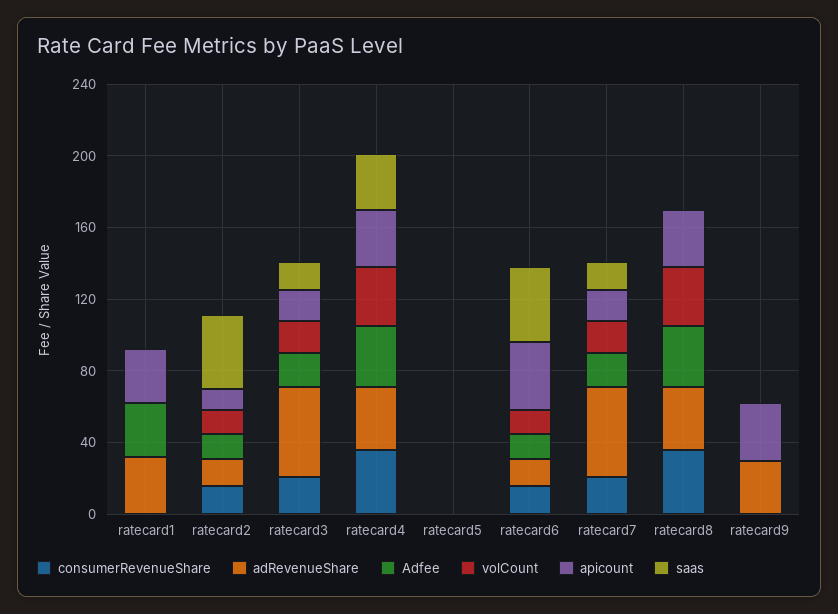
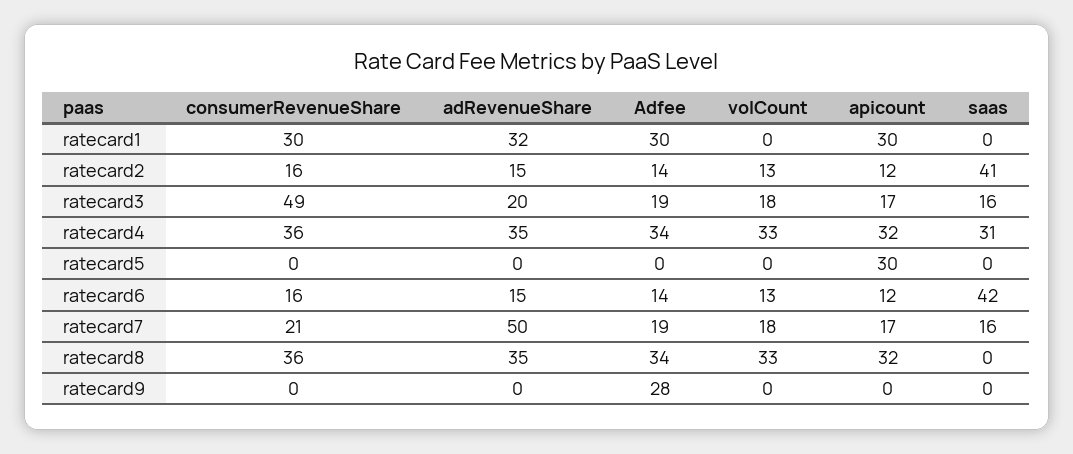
consumerRevenueShare, ratecard1: 0 -> 30
consumerRevenueShare, ratecard3: 20 -> 49
adRevenueShare, ratecard3: 50 -> 20
apicount, ratecard5: 0 -> 30
apicount, ratecard6: 40 -> 12
adRevenueShare, ratecard9: 30 -> 0
Adfee, ratecard9: 0 -> 28
apicount, ratecard9: 30 -> 0

